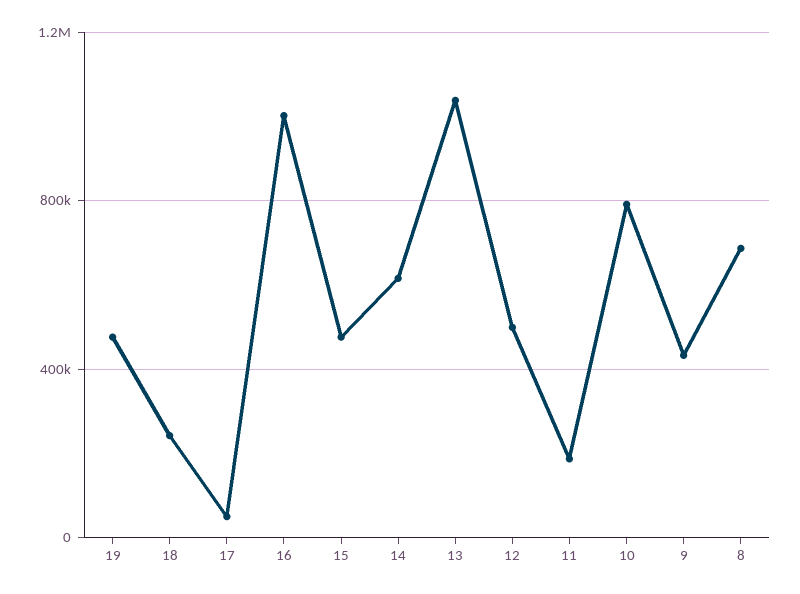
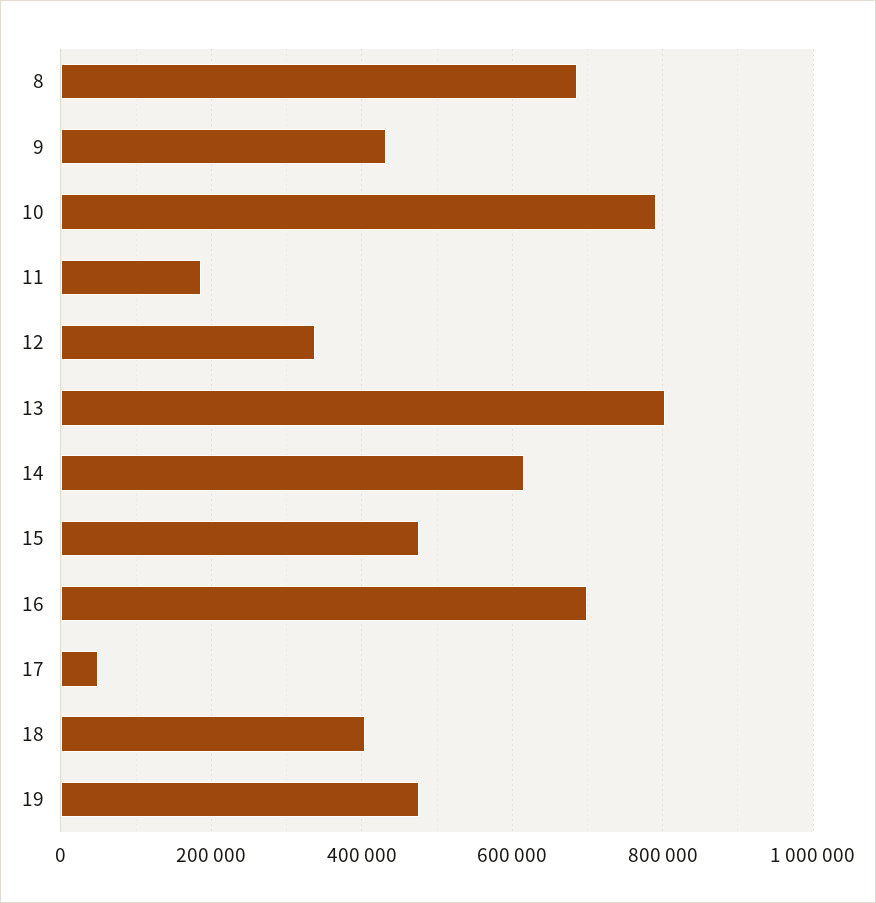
18: 250000 -> 400000
16: 1000000 -> 700000
13: 1050000 -> 800000
12: 500000 -> 340000

